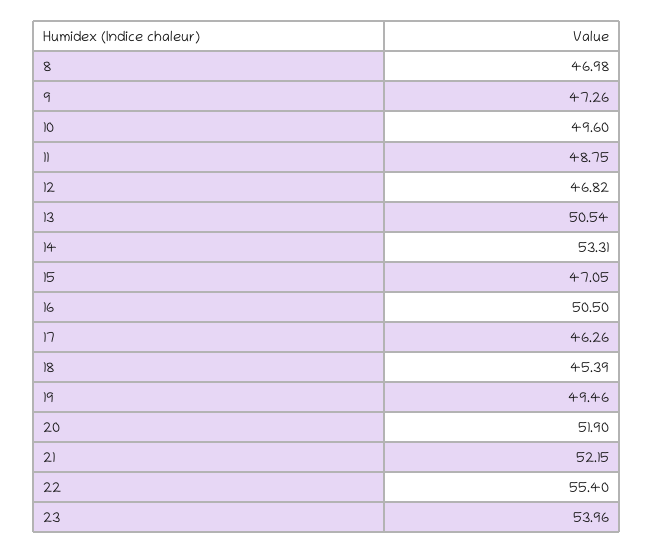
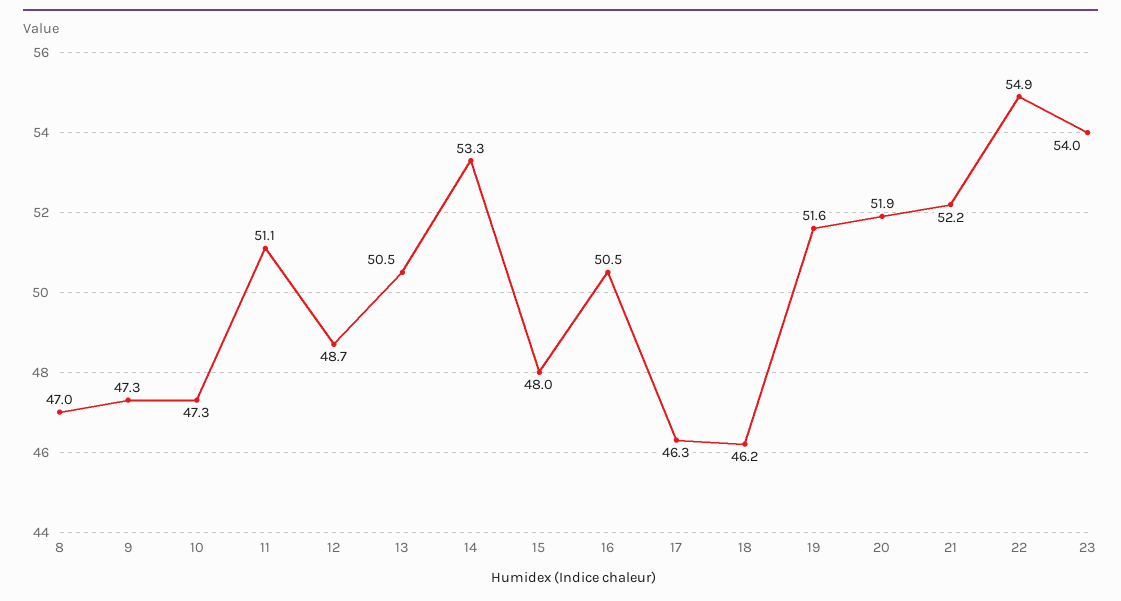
10: 49.6 -> 47.3
11: 48.75 -> 51.1
12: 46.82 -> 48.7
15: 47.05 -> 48
18: 45.39 -> 46.2
19: 49.46 -> 51.6
22: 55.4 -> 54.9

